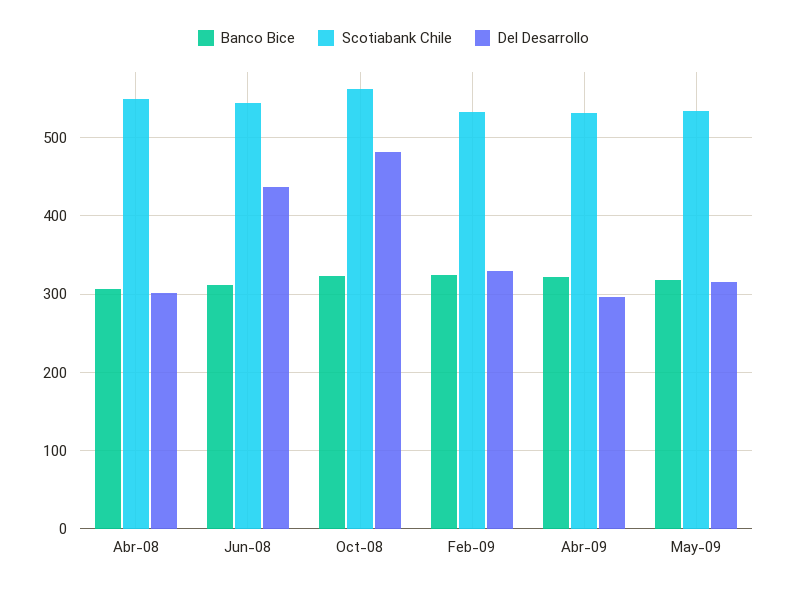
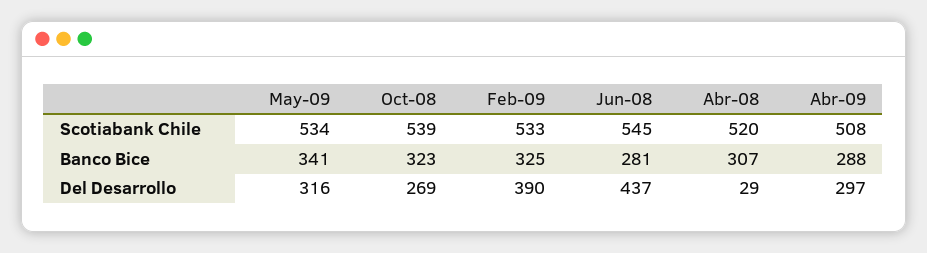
Scotiabank Chile, Abr-08: 550 -> 520
Del Desarrollo, Abr-08: 300 -> 29
Banco Bice, Jun-08: 310 -> 281
Scotiabank Chile, Oct-08: 560 -> 539
Del Desarrollo, Oct-08: 480 -> 269
Del Desarrollo, Feb-09: 330 -> 390
Banco Bice, Abr-09: 320 -> 288
Scotiabank Chile, Abr-09: 530 -> 508
Banco Bice, May-09: 320 -> 341

